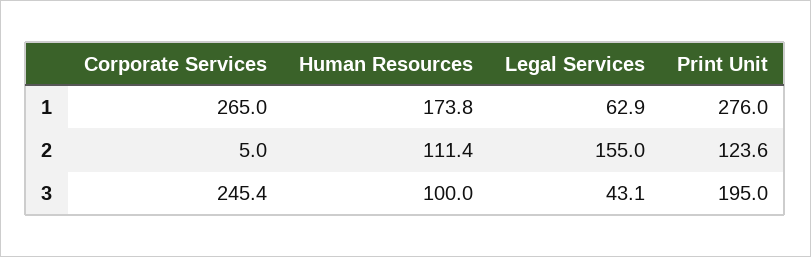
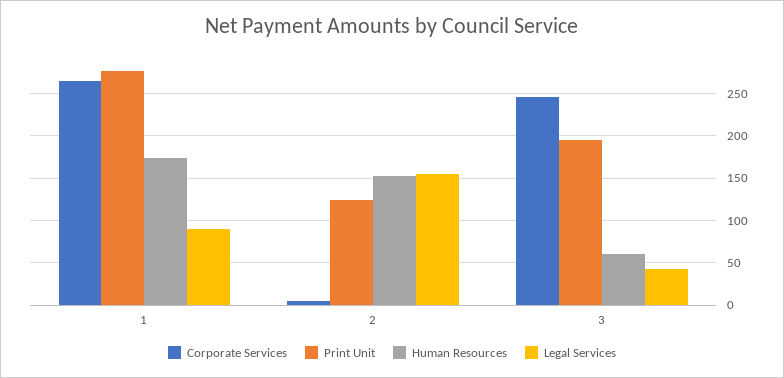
Legal Services, 1: 62.9 -> 90
Human Resources, 2: 111.4 -> 150
Human Resources, 3: 100 -> 60

